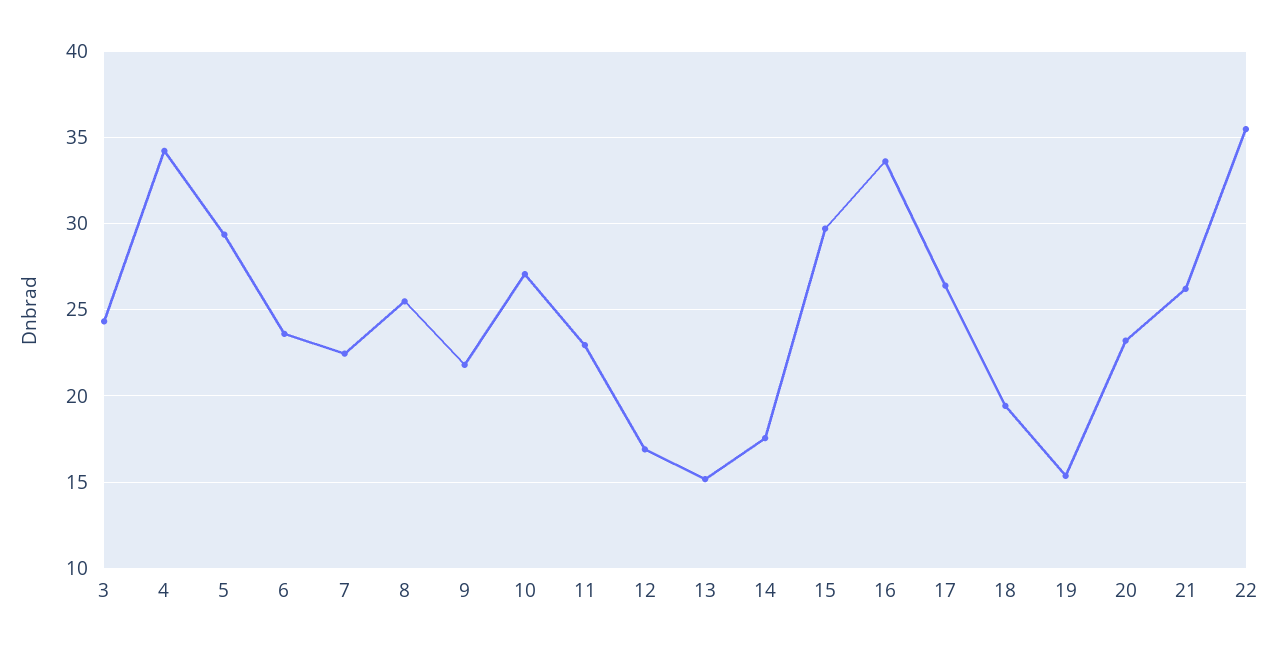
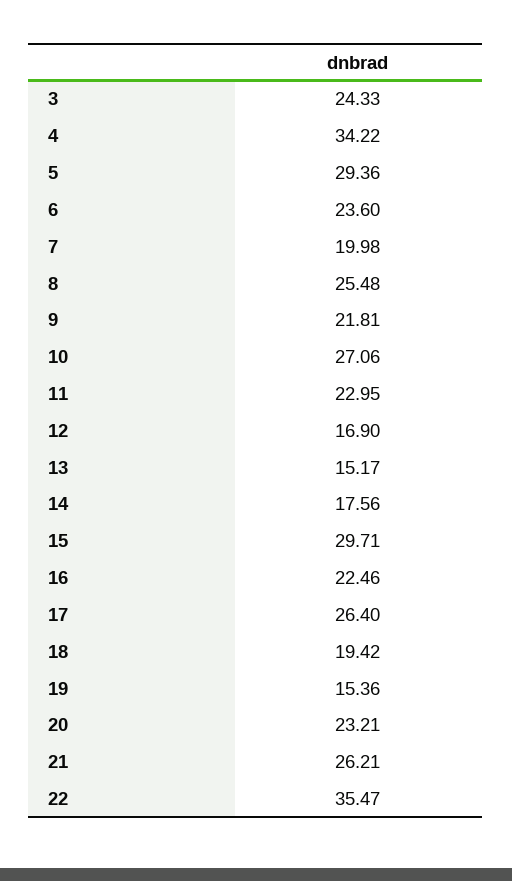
7: 22.5 -> 19.98
16: 33.5 -> 22.46

